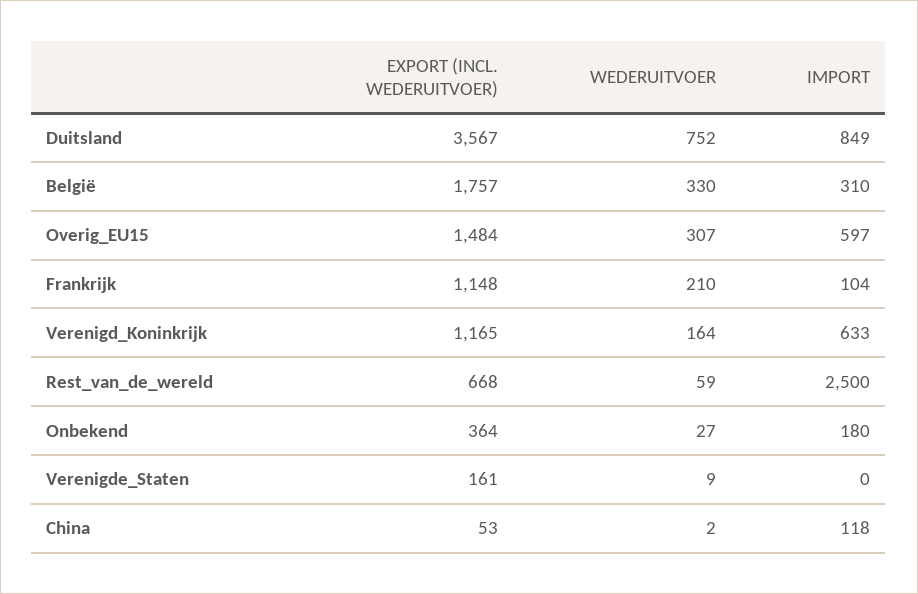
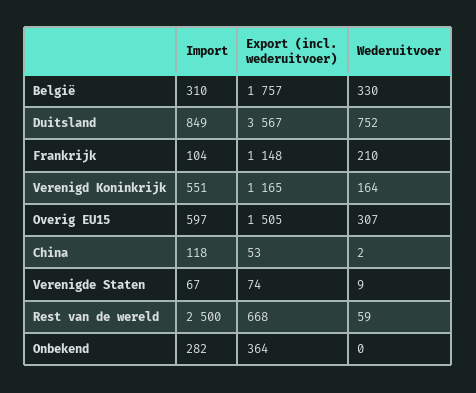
EXPORT (INCL. WEDERUITVOER), Overig_EU15: 1484 -> 1505
IMPORT, Verenigd_Koninkrijk: 633 -> 551
WEDERUITVOER, Onbekend: 27 -> 0
IMPORT, Onbekend: 180 -> 282
EXPORT (INCL. WEDERUITVOER), Verenigde_Staten: 161 -> 74
IMPORT, Verenigde_Staten: 0 -> 67

